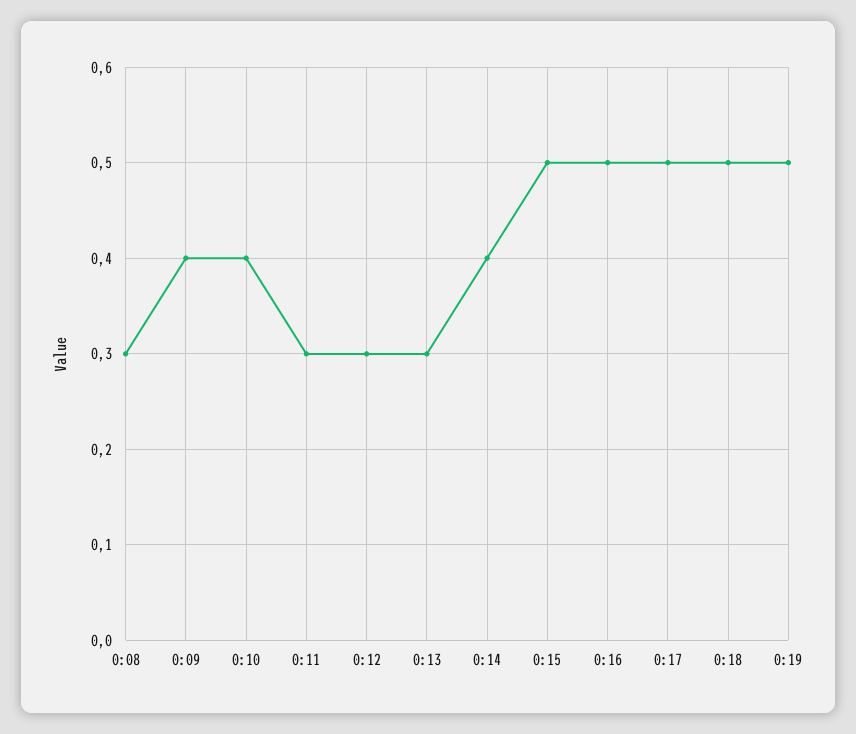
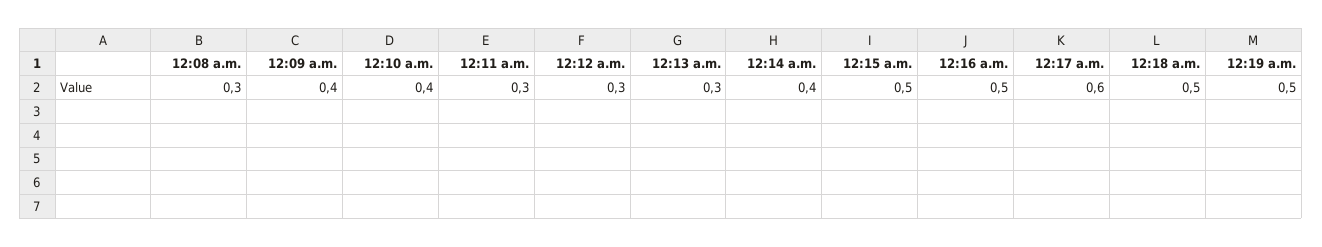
0:17: 0.5 -> 0.6

